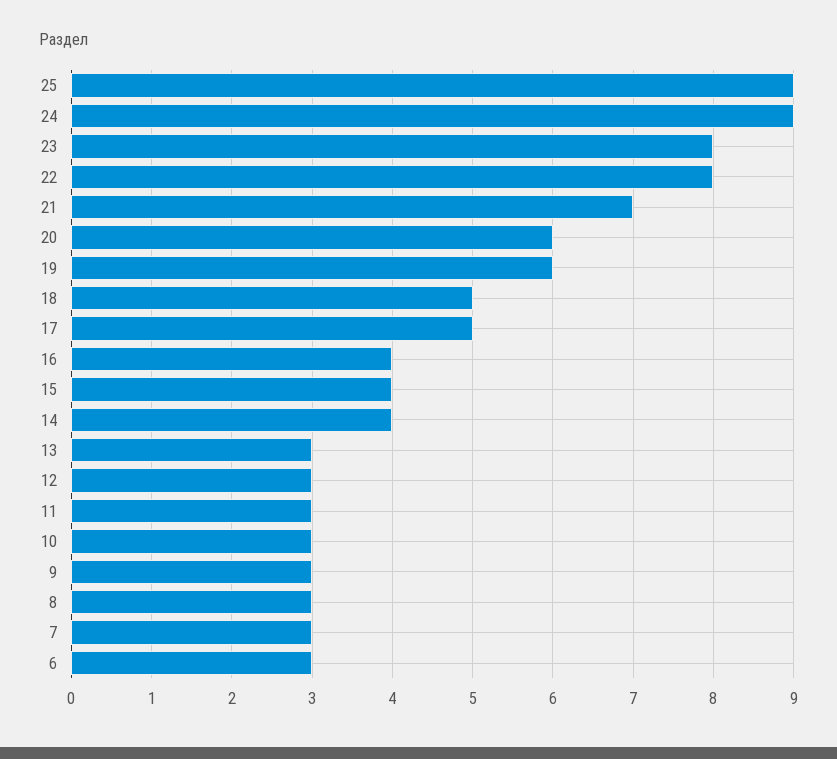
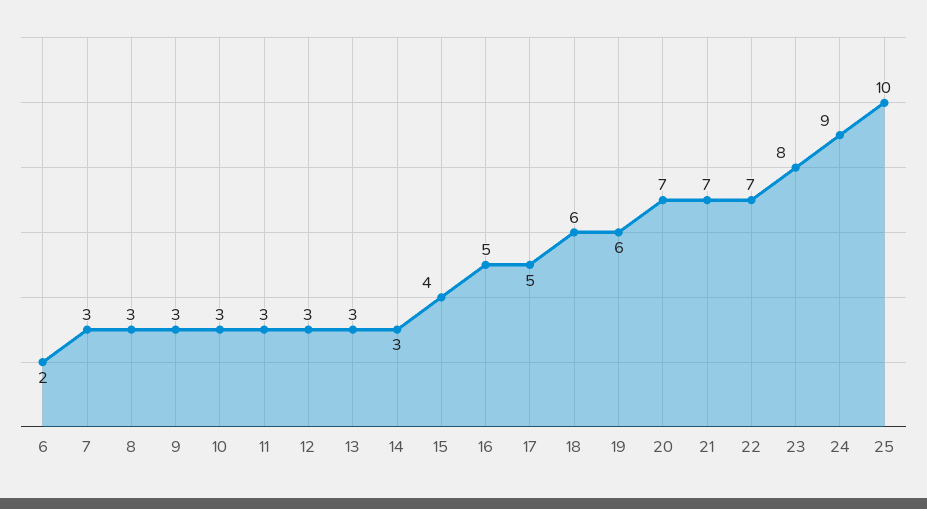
25: 9 -> 10
22: 8 -> 7
20: 6 -> 7
18: 5 -> 6
16: 4 -> 5
14: 4 -> 3
6: 3 -> 2

